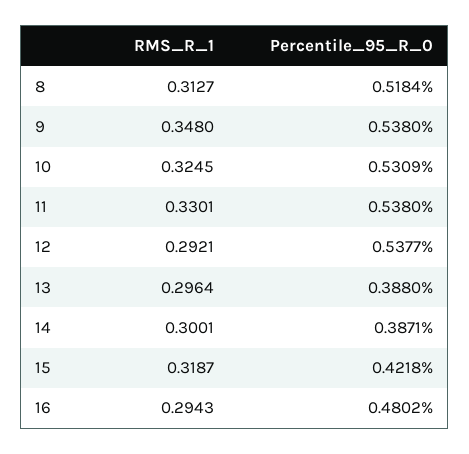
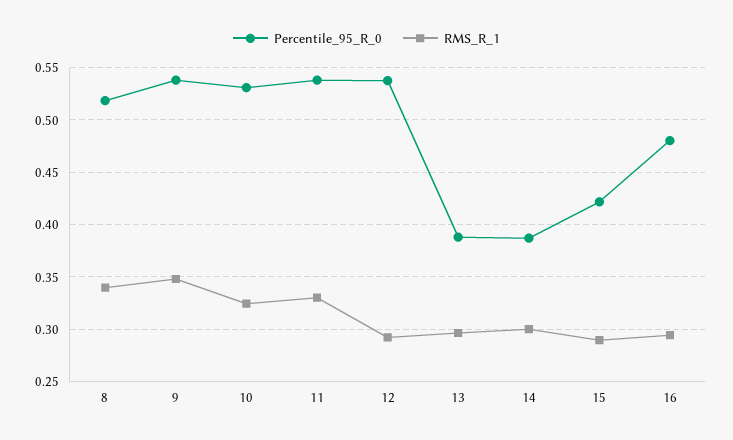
RMS_R_1, 8: 0.3127 -> 0.34
RMS_R_1, 15: 0.3187 -> 0.29

